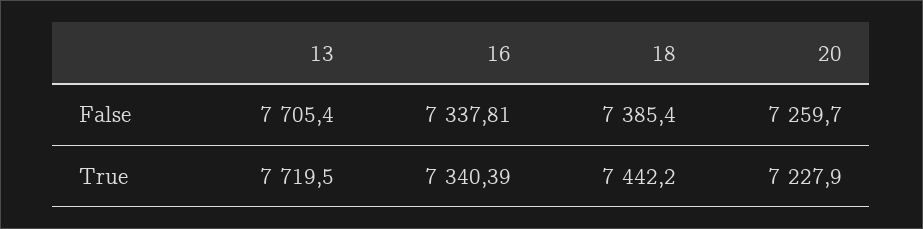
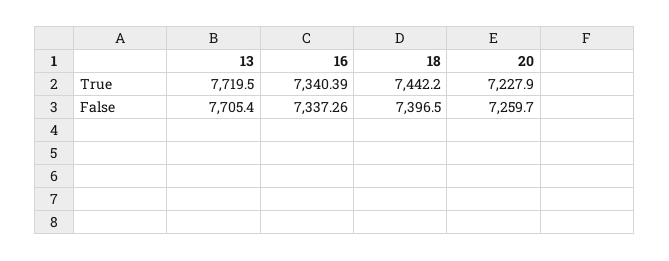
16, False: 7337.81 -> 7337.26
18, False: 7385.4 -> 7396.5

